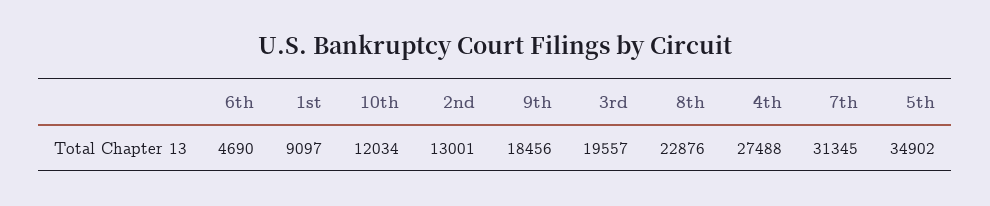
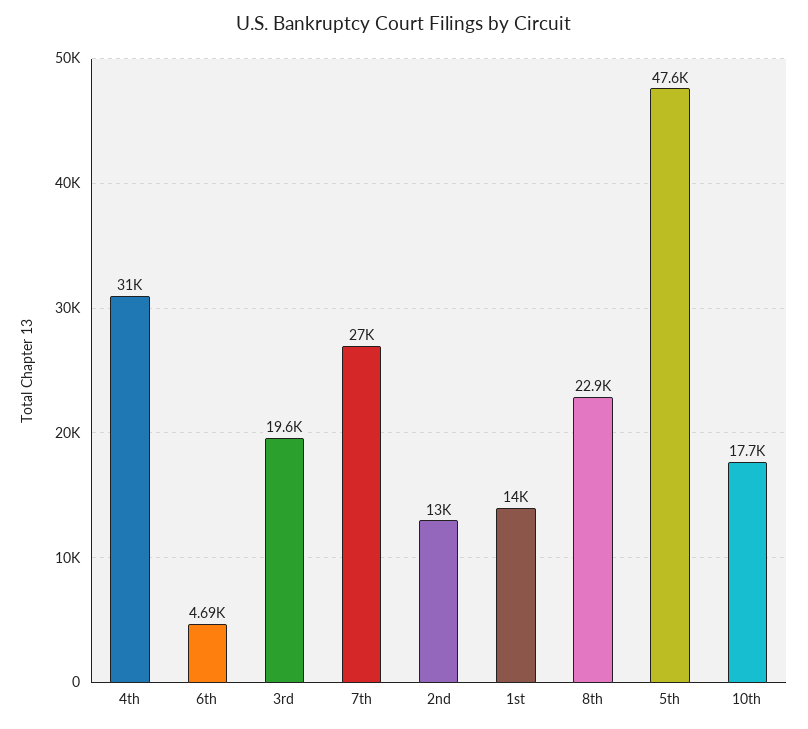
1st: 9097 -> 14000
10th: 12034 -> 17700
9th: 18456 -> none
4th: 27488 -> 31000
7th: 31345 -> 27000
5th: 34902 -> 47600

